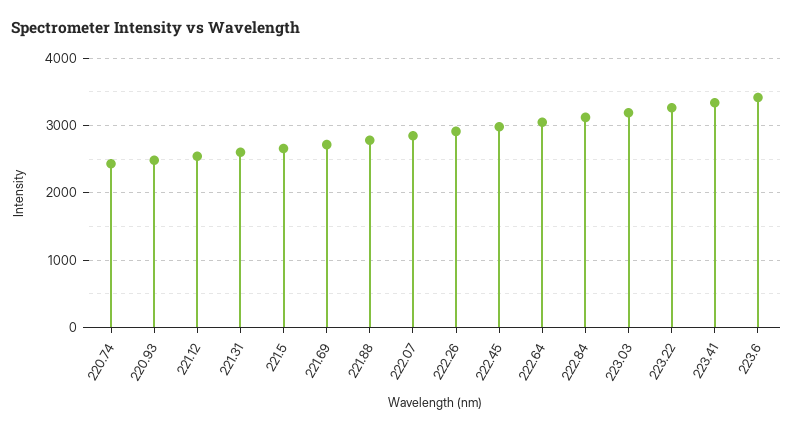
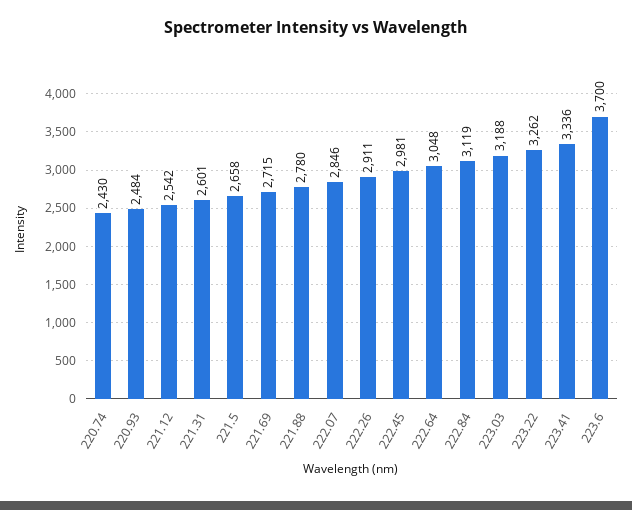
223.6: 3400 -> 3700

